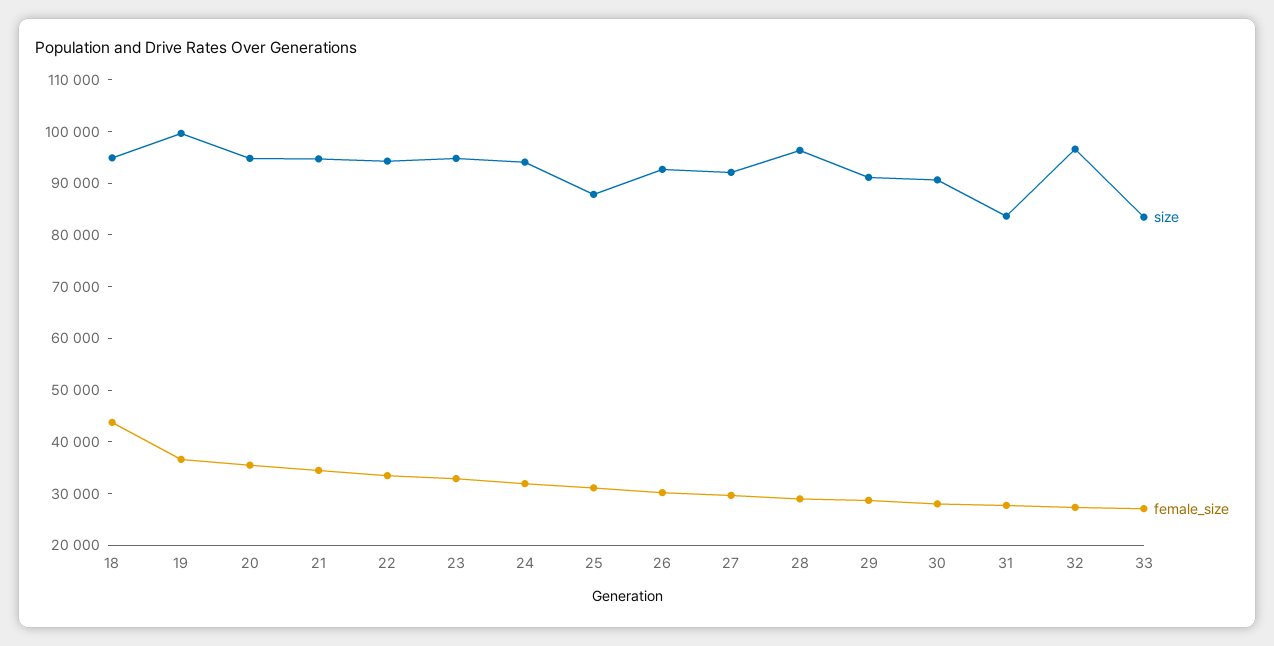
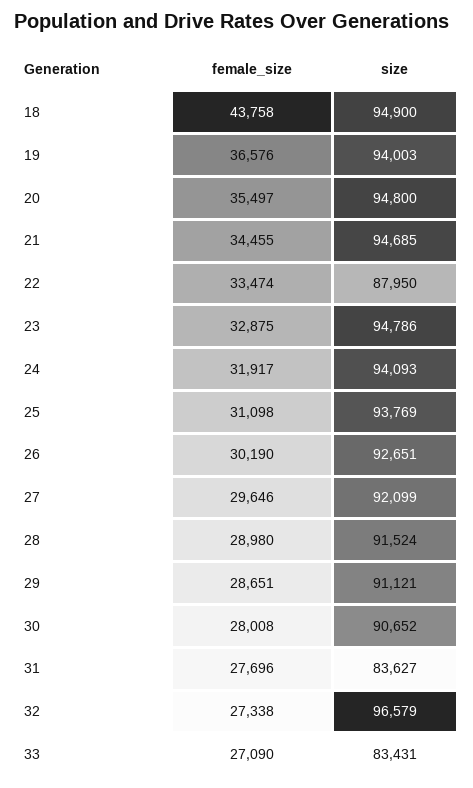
size, 19: 100000 -> 94003
size, 22: 94000 -> 87950
size, 25: 88000 -> 93769
size, 28: 96000 -> 91524

